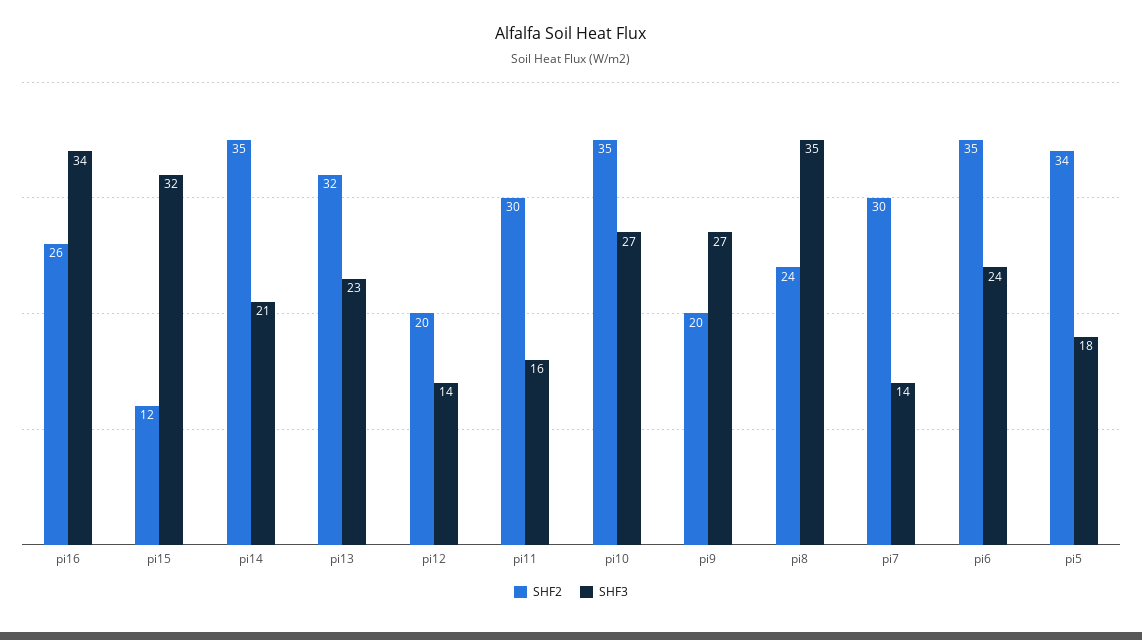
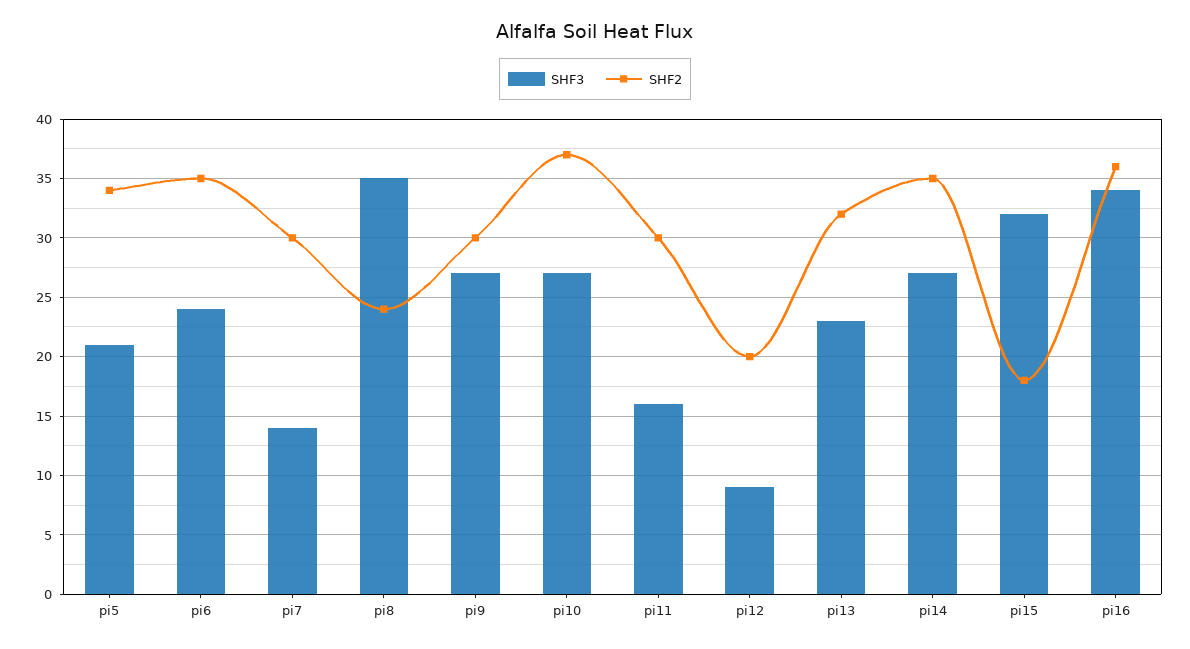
SHF2, pi16: 26 -> 36
SHF2, pi15: 12 -> 18
SHF3, pi14: 21 -> 27
SHF3, pi12: 14 -> 9
SHF2, pi10: 35 -> 37
SHF2, pi9: 20 -> 30
SHF3, pi5: 18 -> 21

